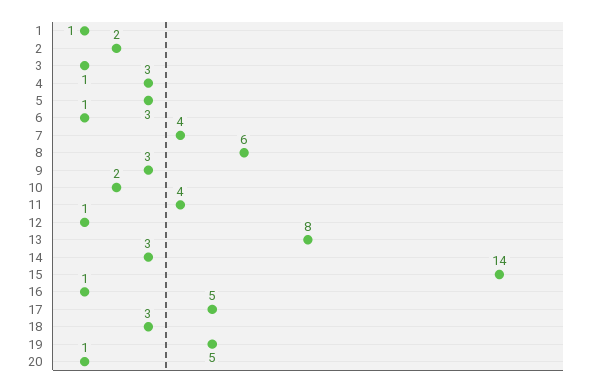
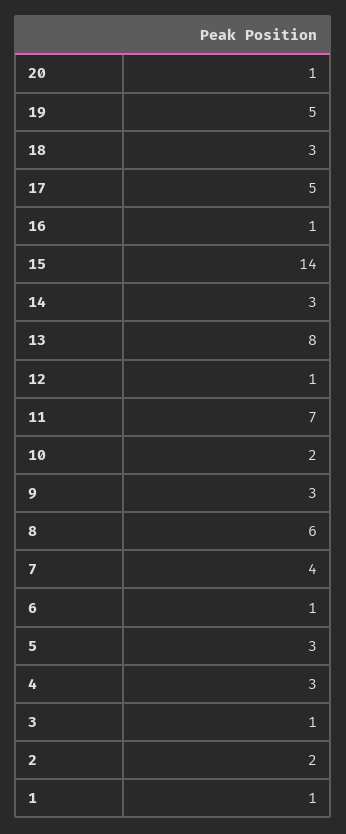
11: 4 -> 7

